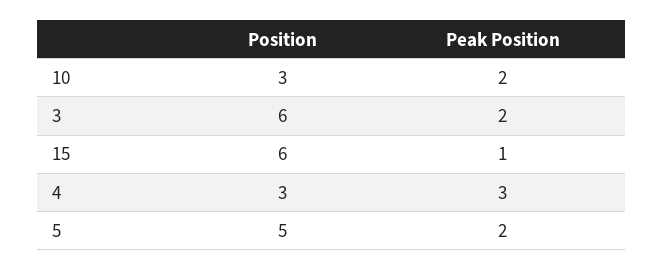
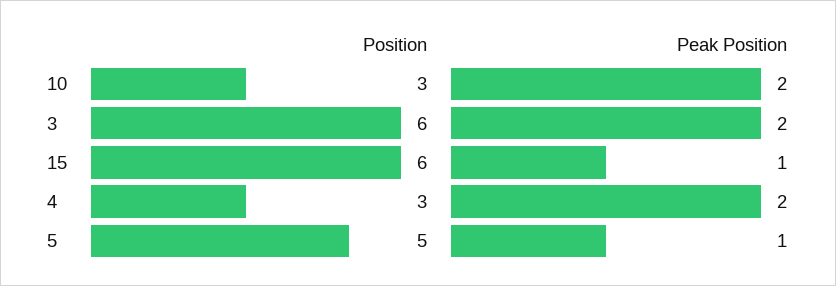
Peak Position, 4: 3 -> 2
Peak Position, 5: 2 -> 1

